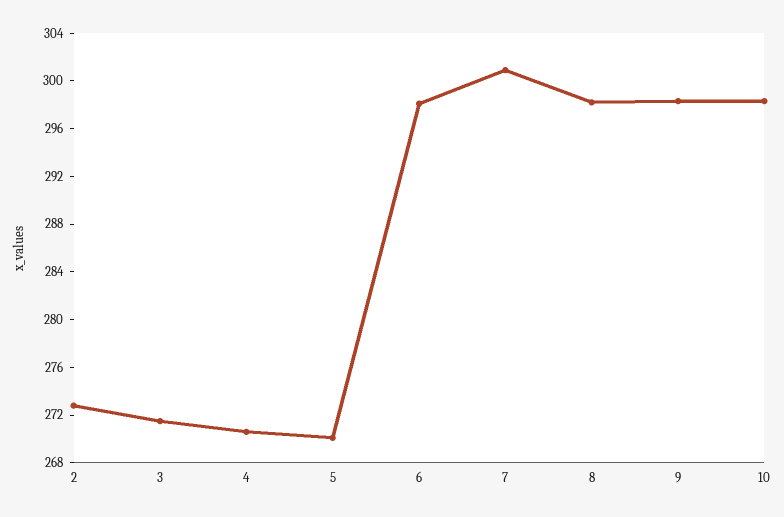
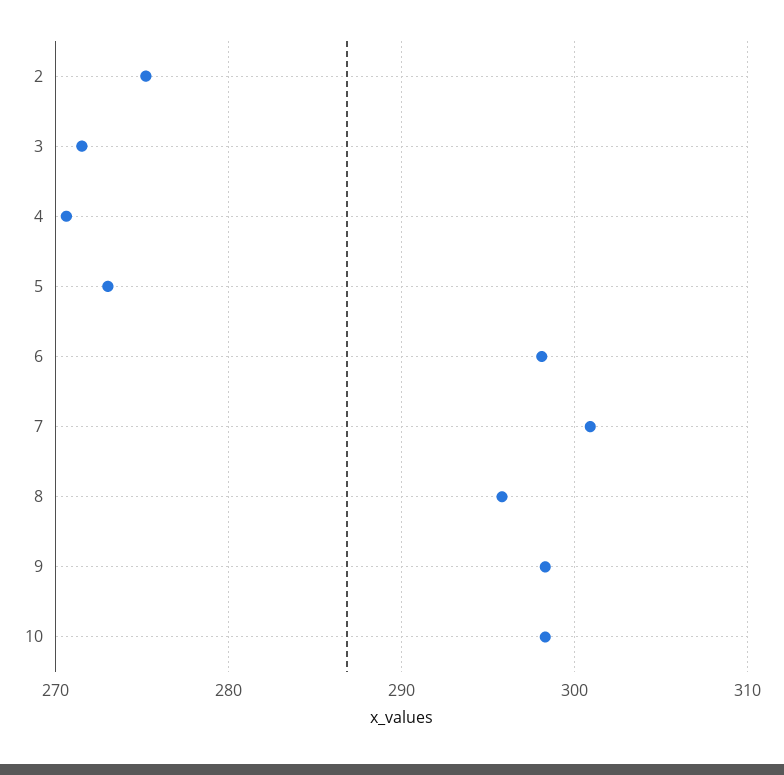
2: 273 -> 275
5: 270 -> 273
8: 298 -> 296

